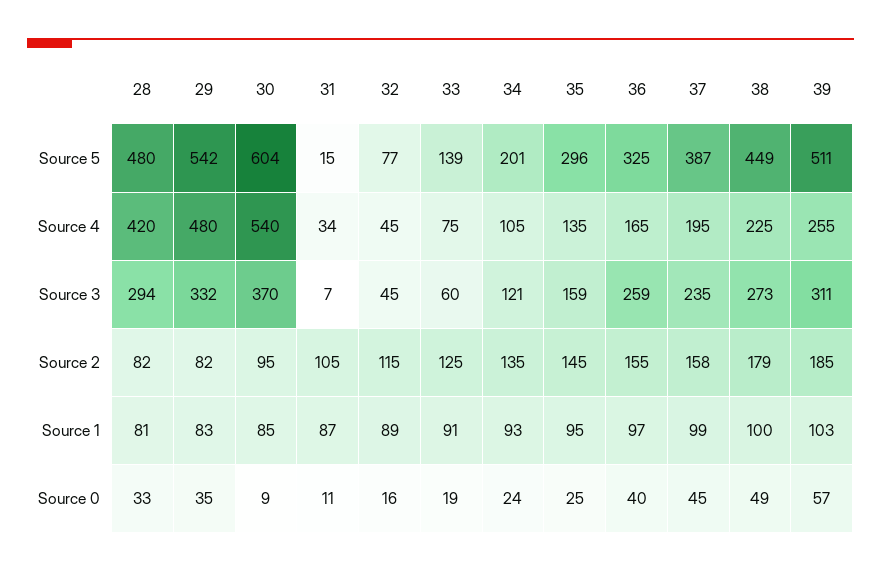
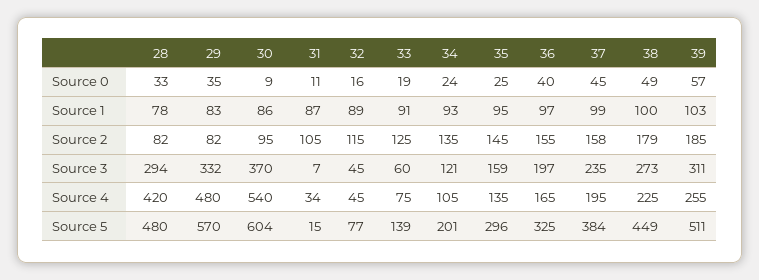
29, Source 5: 542 -> 570
37, Source 5: 387 -> 384
36, Source 3: 259 -> 197
28, Source 1: 81 -> 78
30, Source 1: 85 -> 86

